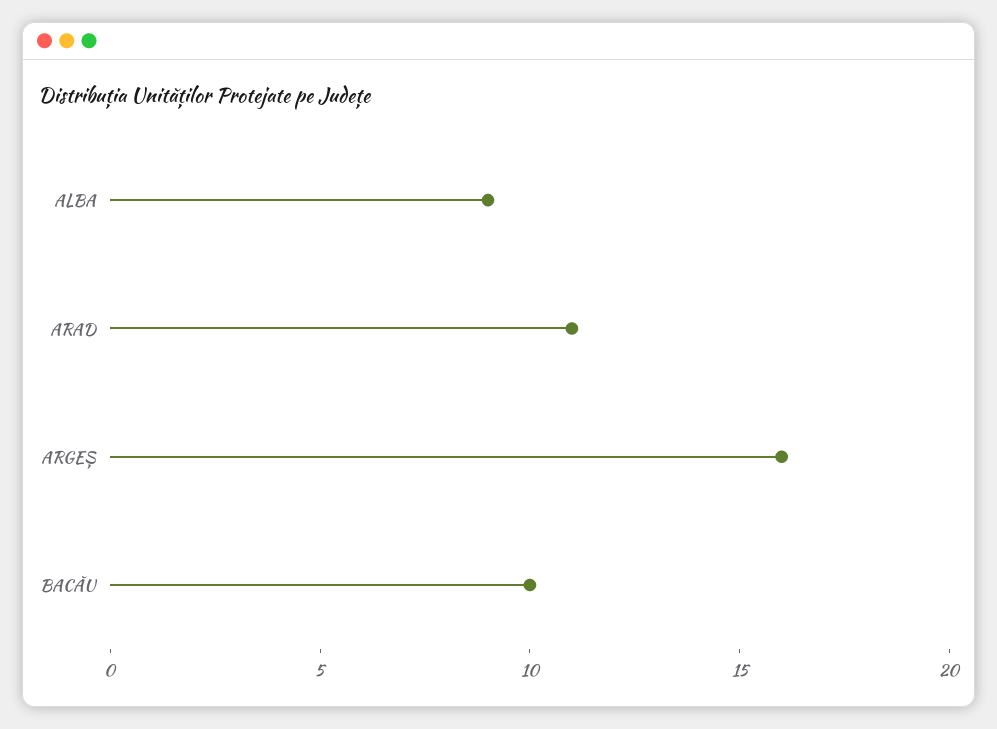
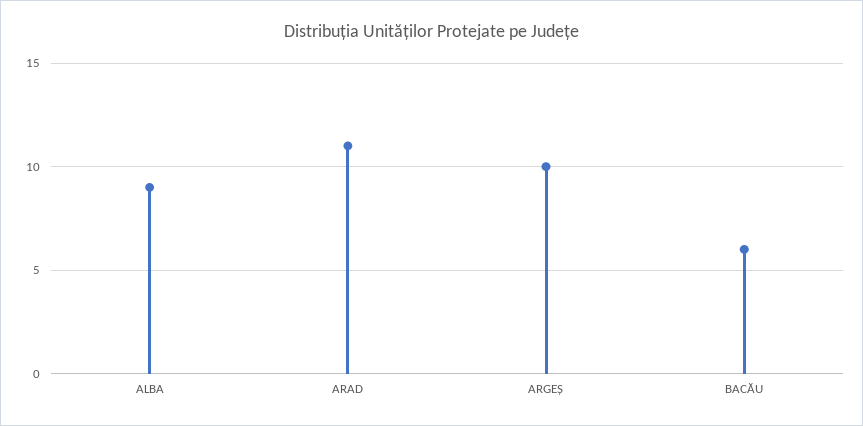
ARGEȘ: 16 -> 10
BACĂU: 10 -> 6

